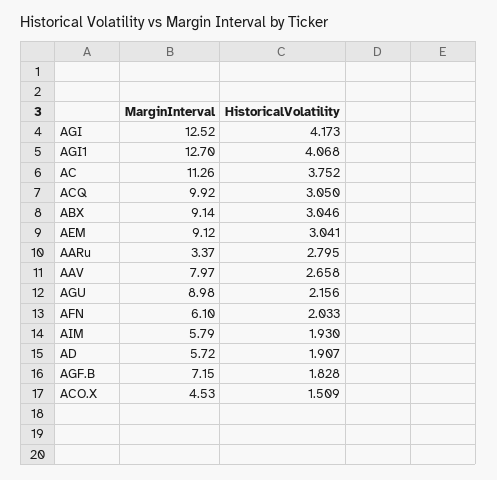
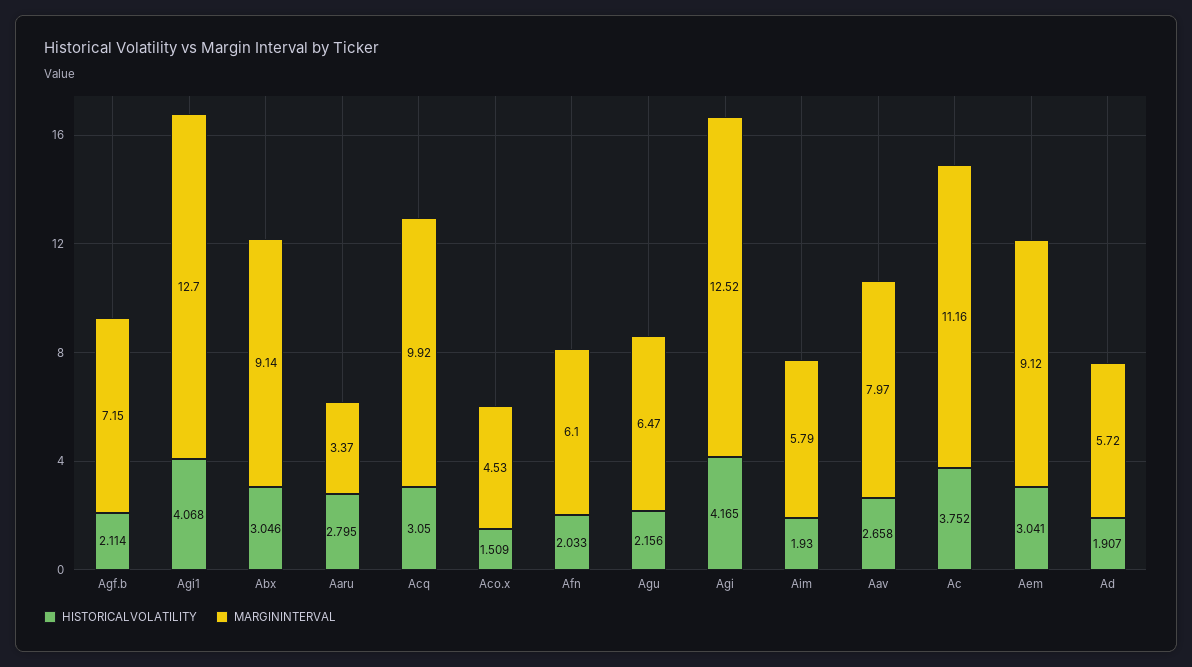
HistoricalVolatility, AGI: 4.173 -> 4.165
MarginInterval, AC: 11.26 -> 11.16
MarginInterval, AGU: 8.98 -> 6.47
HistoricalVolatility, AGF.B: 1.828 -> 2.114

